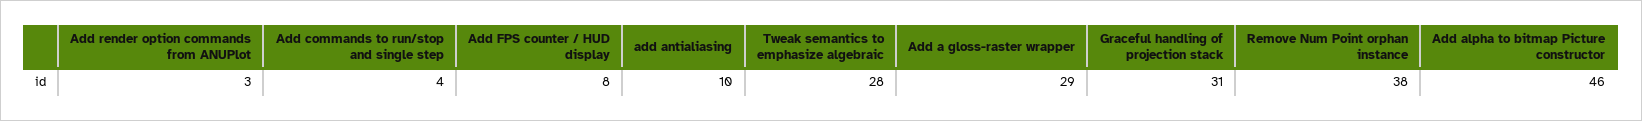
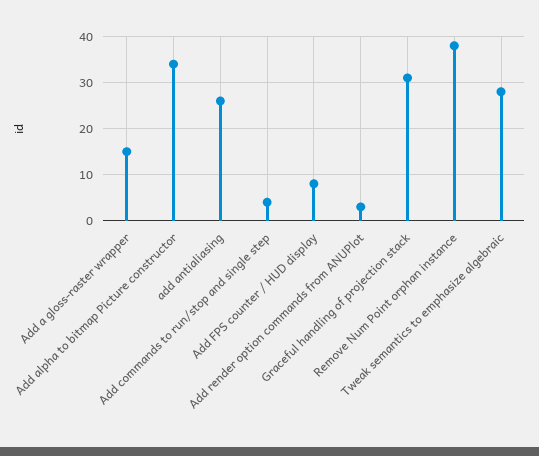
add antialiasing: 10 -> 25
Add a gloss-raster wrapper: 29 -> 15
Add alpha to bitmap Picture constructor: 46 -> 35

